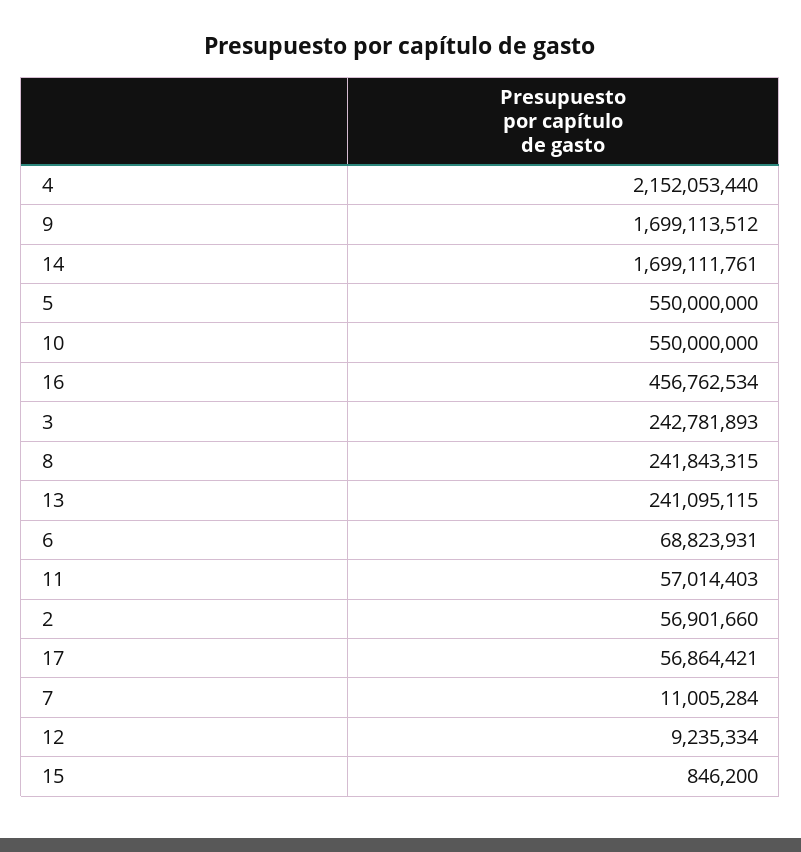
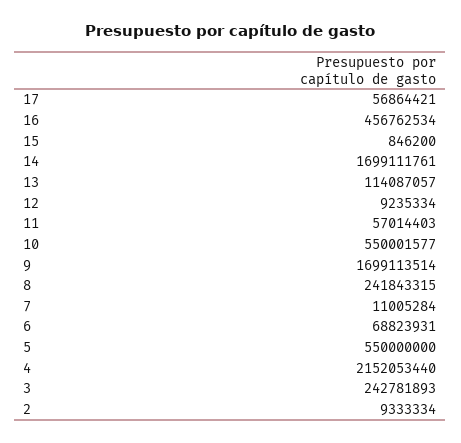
9: 1699113512 -> 1699113514
10: 550000000 -> 550001577
13: 241095115 -> 114087057
2: 56901660 -> 9333334

